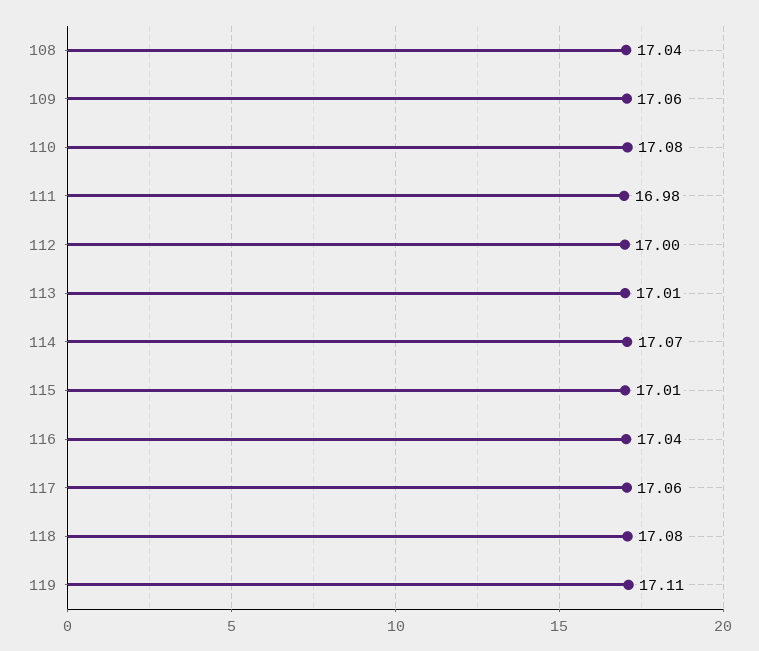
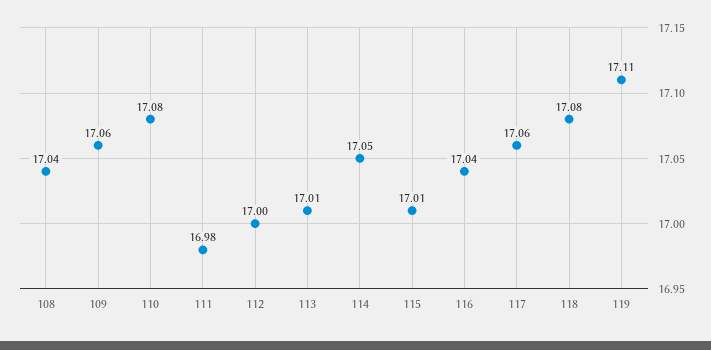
114: 17.07 -> 17.05

